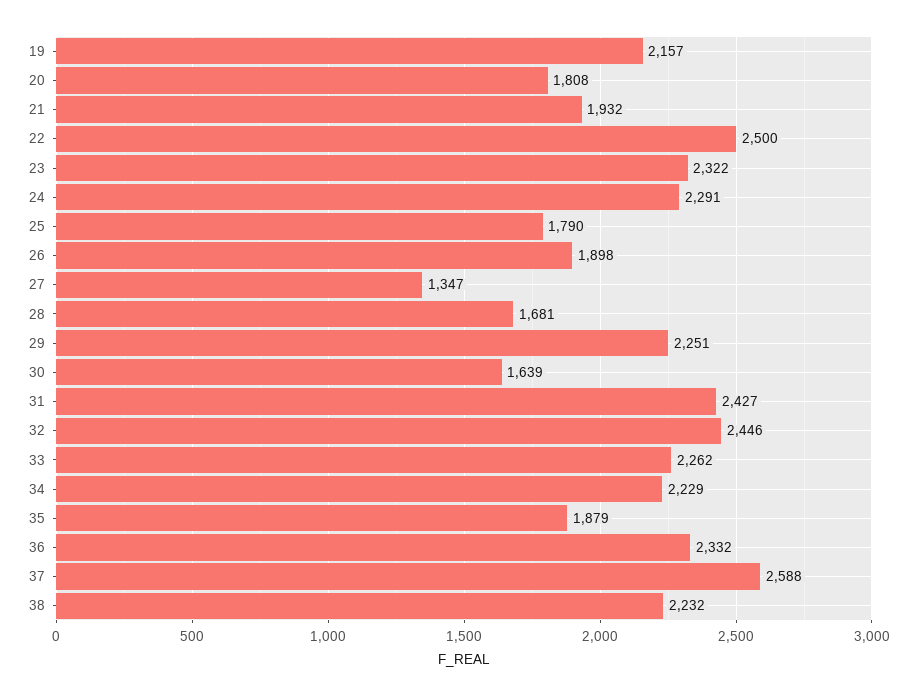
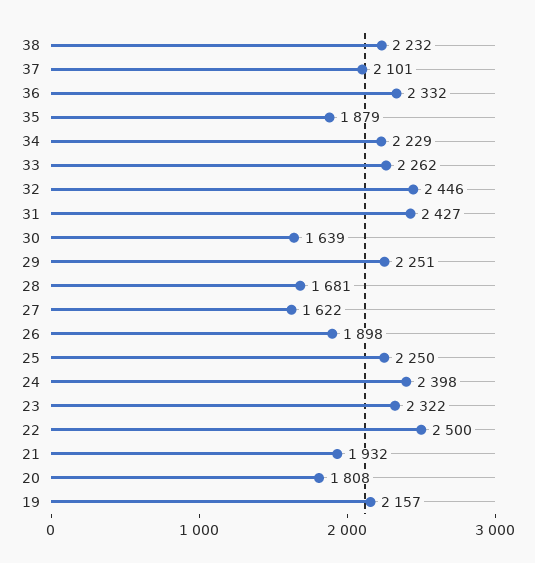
24: 2291 -> 2398
25: 1790 -> 2250
27: 1347 -> 1622
37: 2588 -> 2101

